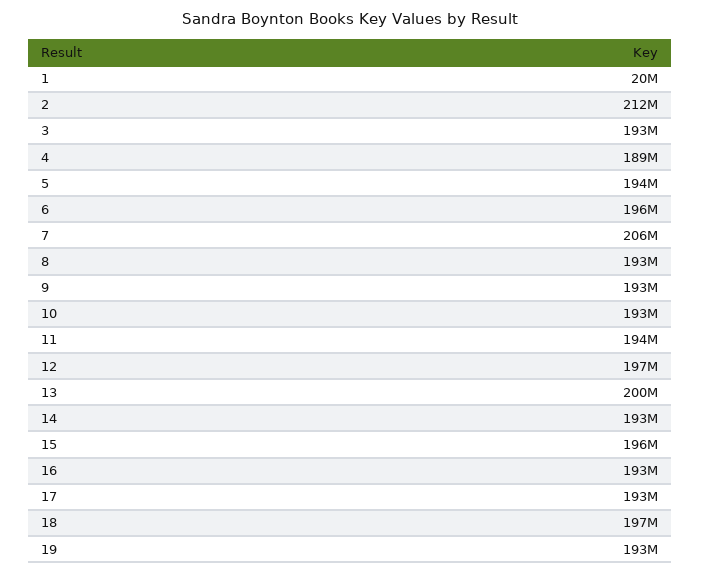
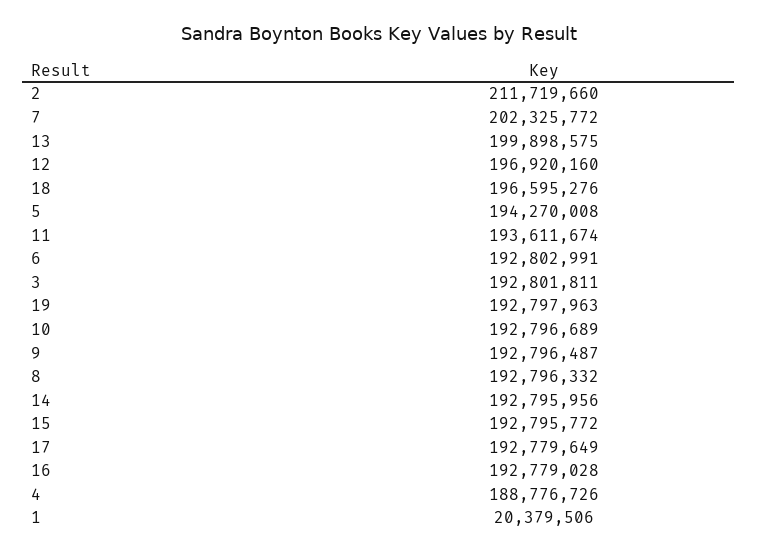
6: 196000000 -> 192802991
7: 206000000 -> 202325772
15: 196000000 -> 192795772

